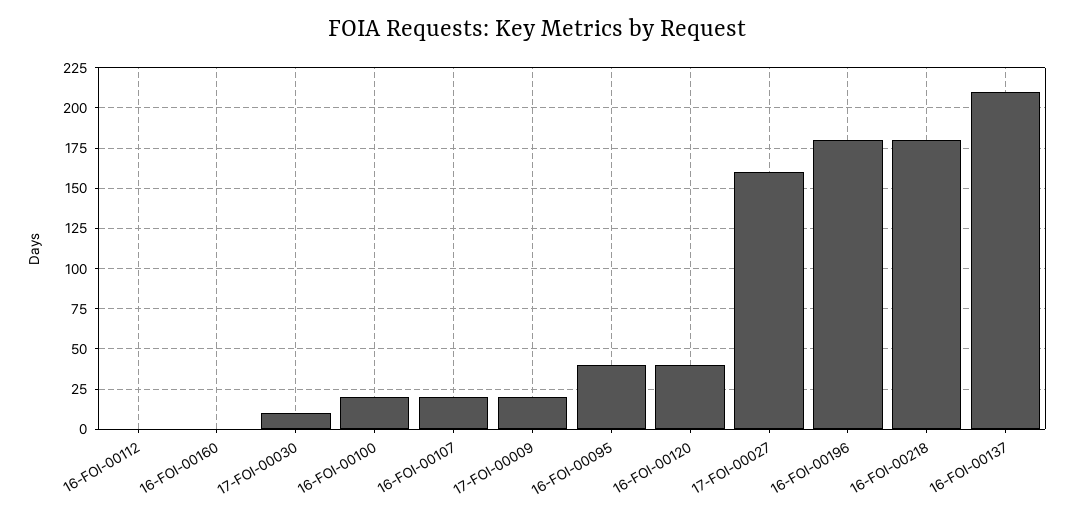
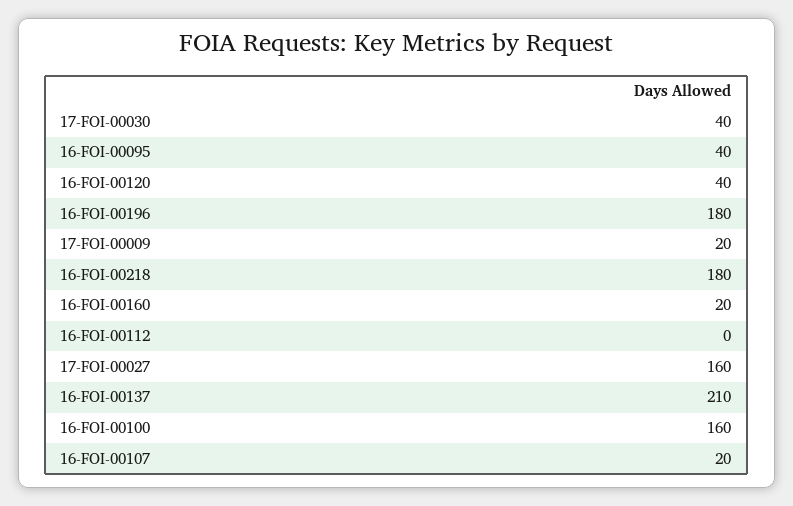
16-FOI-00160: 0 -> 20
17-FOI-00030: 10 -> 40
16-FOI-00100: 20 -> 160

